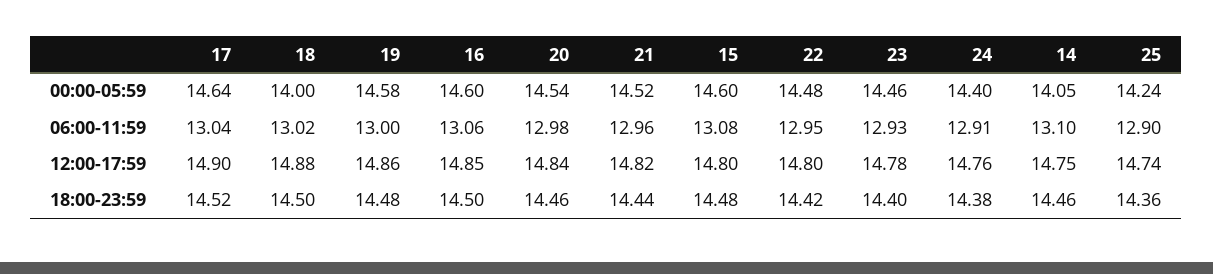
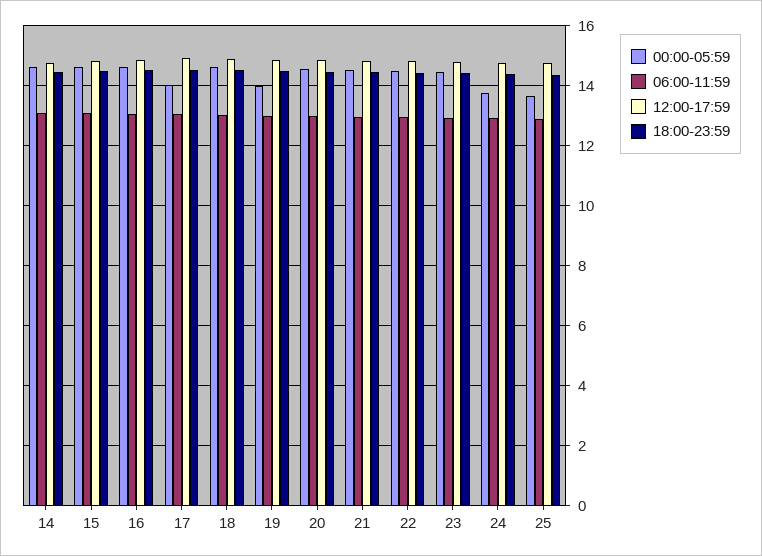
00:00-05:59, 17: 14.64 -> 14
00:00-05:59, 18: 14 -> 14.6
00:00-05:59, 19: 14.58 -> 14
00:00-05:59, 24: 14.4 -> 13.8
00:00-05:59, 14: 14.05 -> 14.6
00:00-05:59, 25: 14.24 -> 13.6

